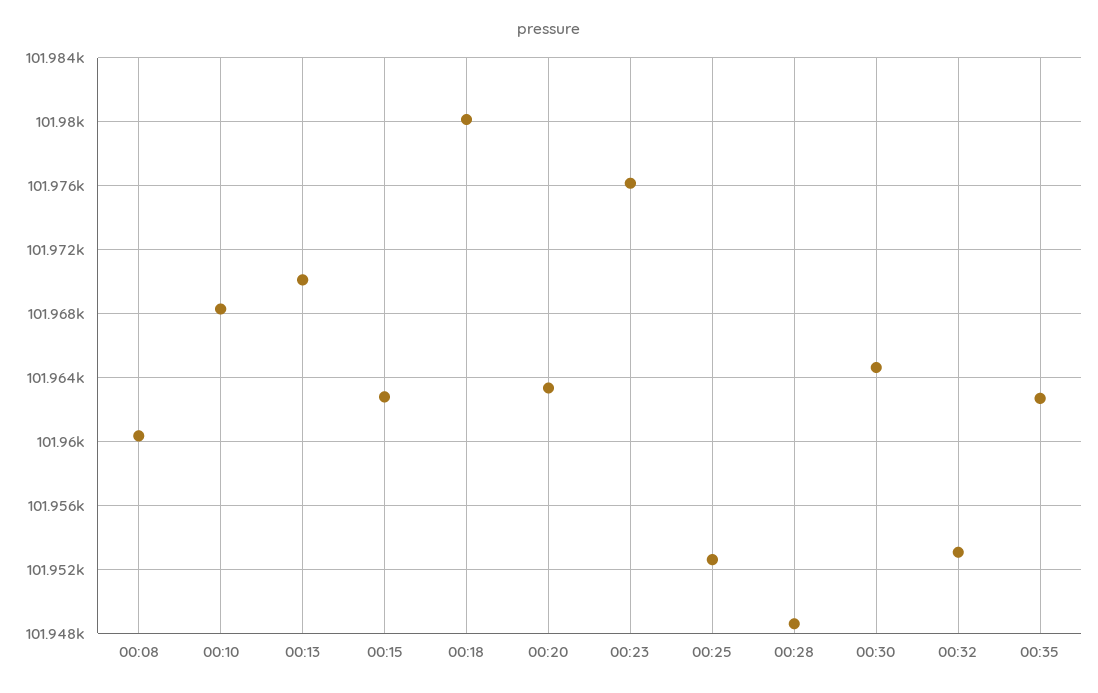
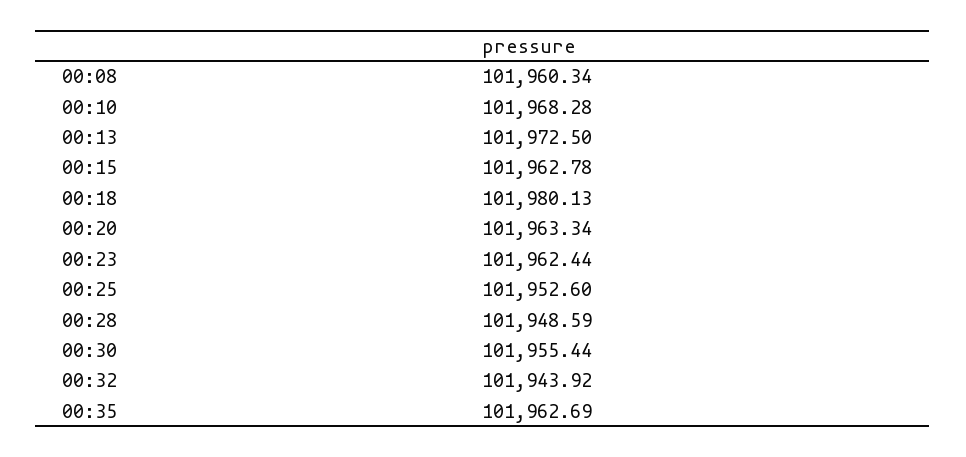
00:13: 101970 -> 101972.5
00:23: 101976 -> 101962.44
00:30: 101964.5 -> 101955.44
00:32: 101953 -> 101943.92

